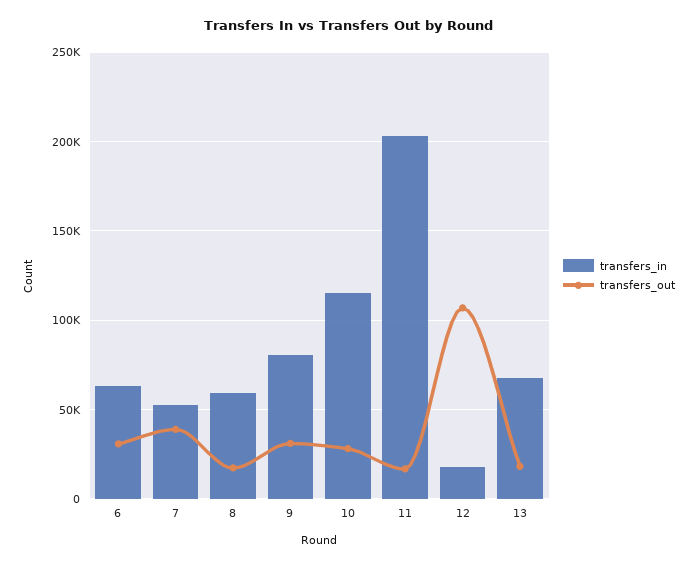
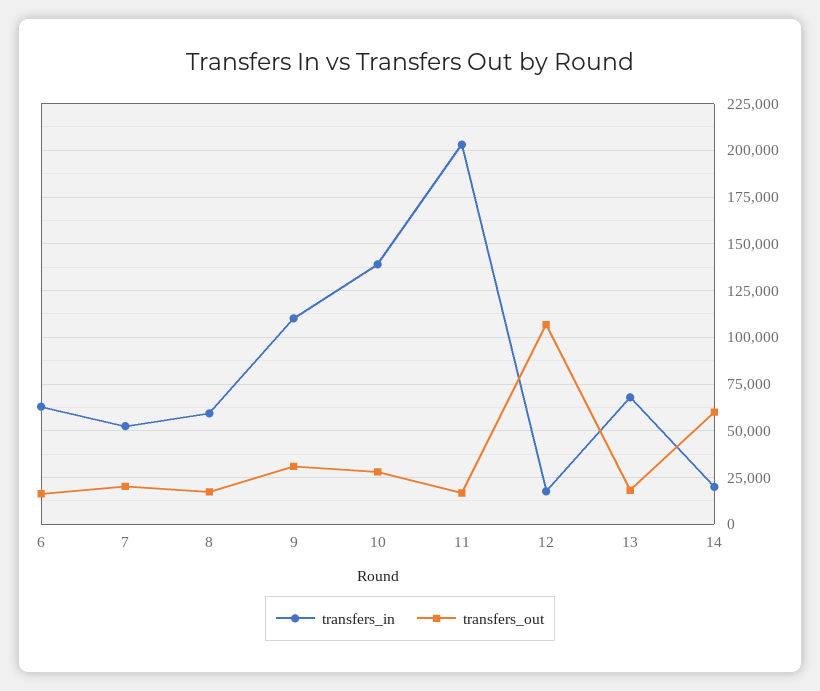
transfers_out, 6: 30000 -> 15000
transfers_out, 7: 40000 -> 20000
transfers_in, 9: 80000 -> 110000
transfers_in, 10: 115000 -> 140000
transfers_in, 14: none -> 20000
transfers_out, 14: none -> 60000

